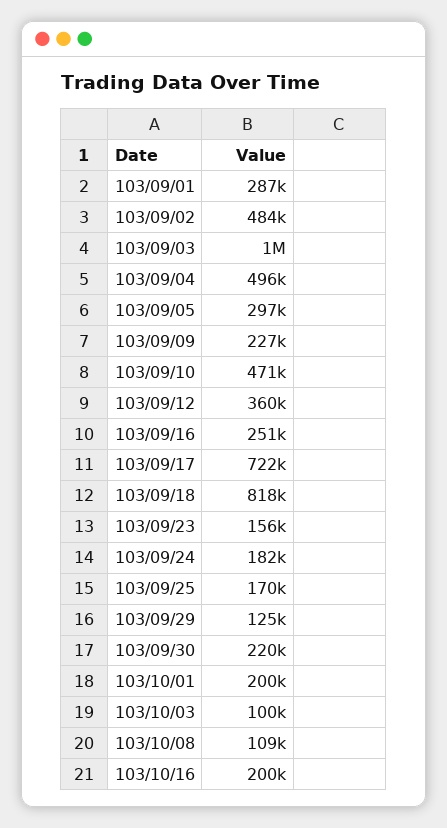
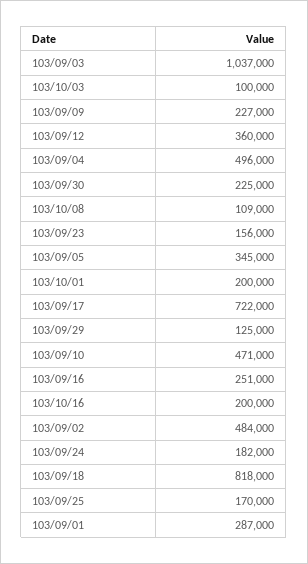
103/09/05: 297000 -> 345000
103/09/30: 220000 -> 225000

